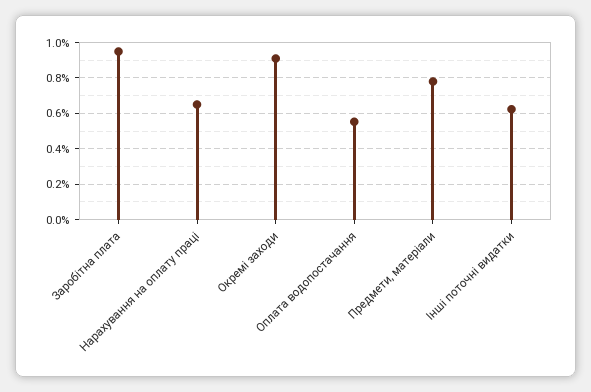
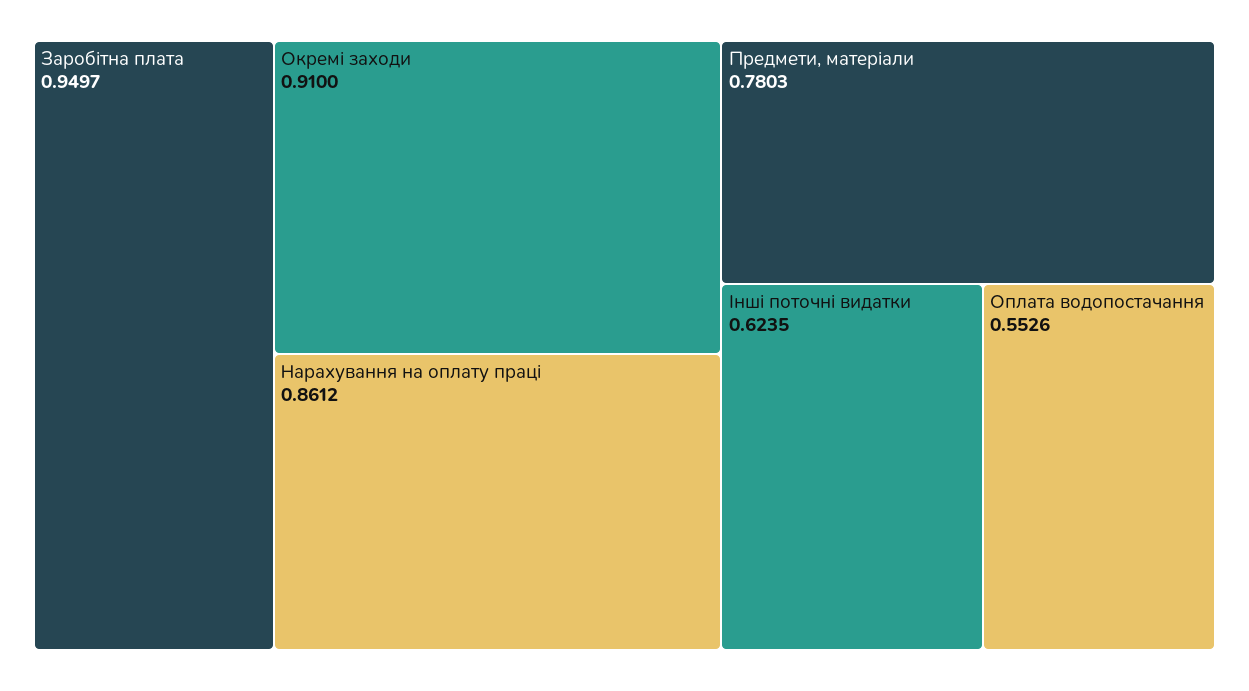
Нарахування на оплату праці: 0.65 -> 0.8612

